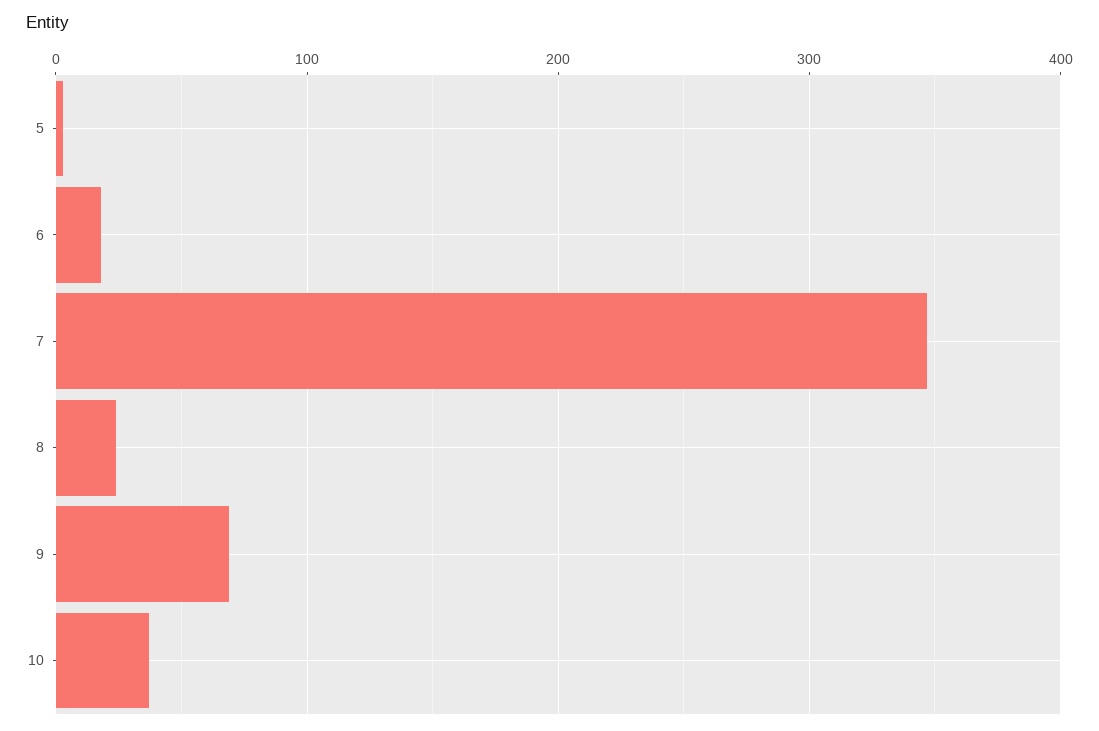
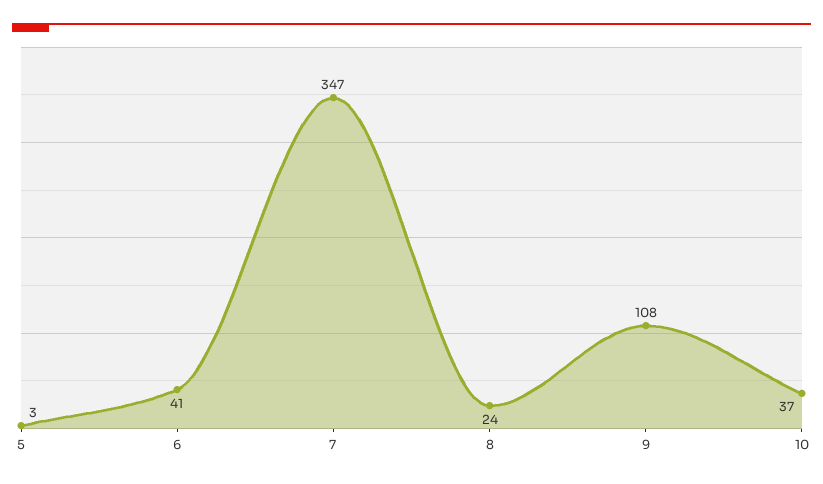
6: 20 -> 41
9: 70 -> 108

